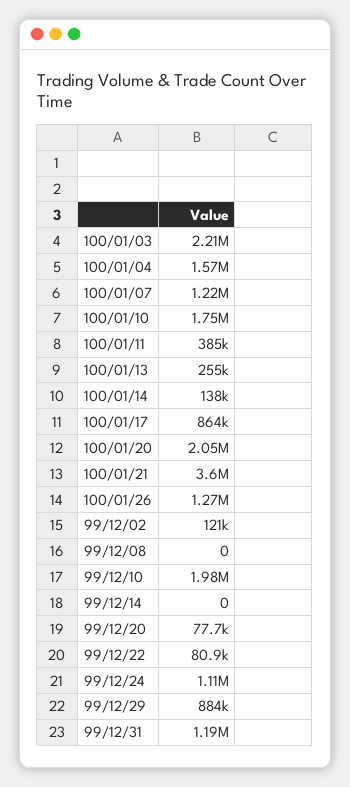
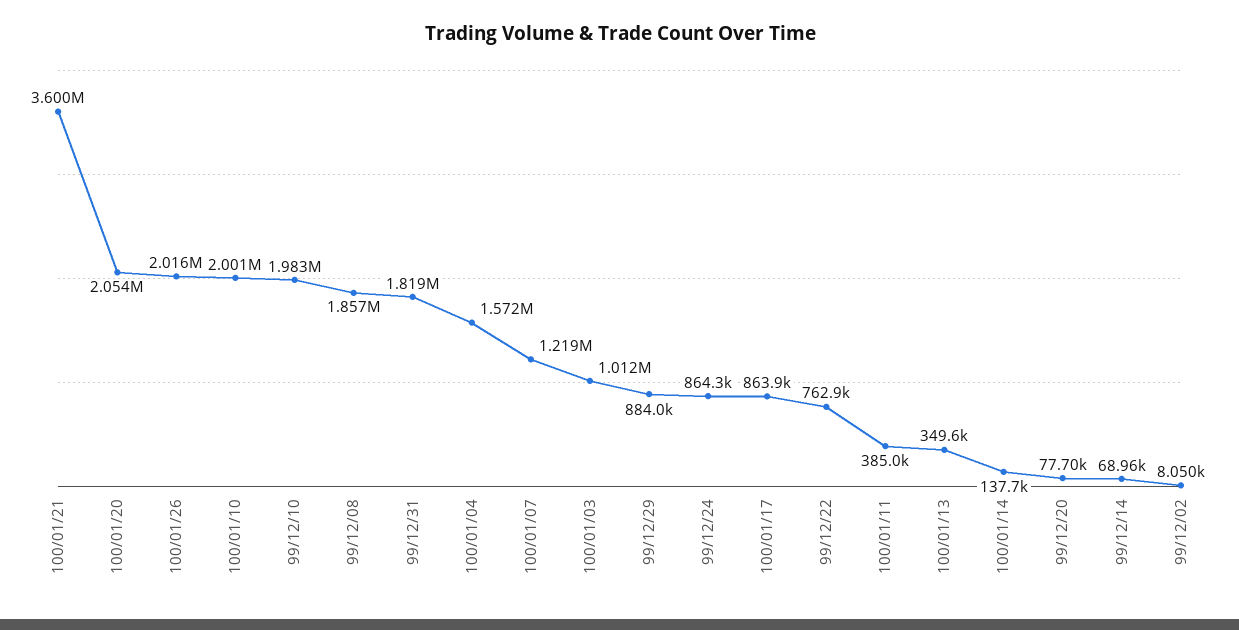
100/01/03: 2210000 -> 1012000
100/01/10: 1750000 -> 2001000
100/01/13: 255000 -> 349600
100/01/26: 1270000 -> 2016000
99/12/02: 121000 -> 8050
99/12/08: 0 -> 1857000
99/12/14: 0 -> 68960
99/12/22: 80900 -> 762900
99/12/24: 1110000 -> 864300
99/12/31: 1190000 -> 1819000

